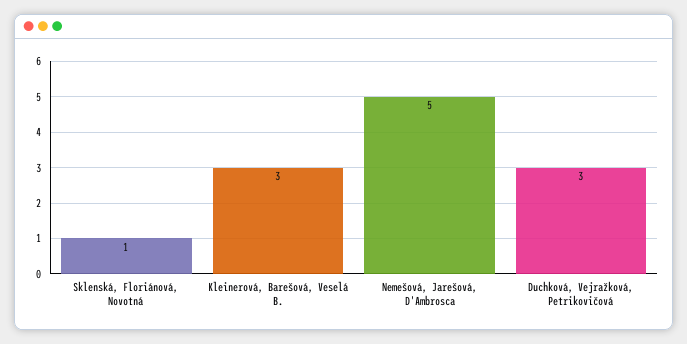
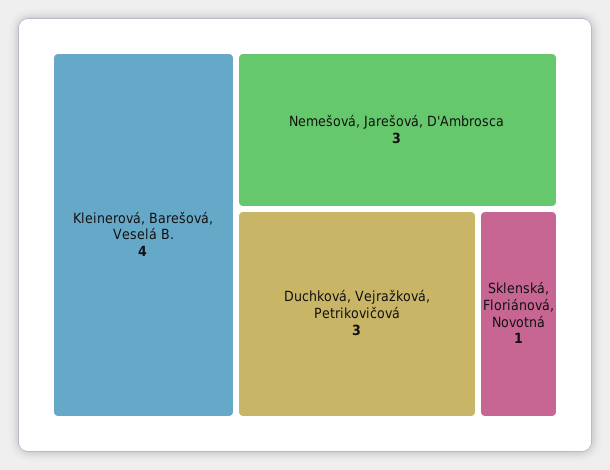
Kleinerová, Barešová, Veselá B.: 3 -> 4
Nemešová, Jarešová, D'Ambrosca: 5 -> 3

